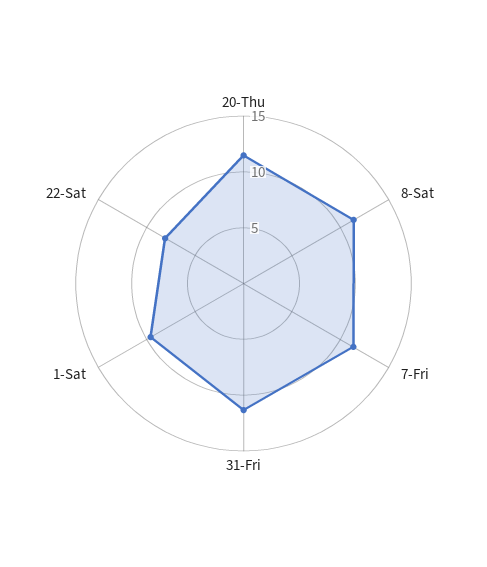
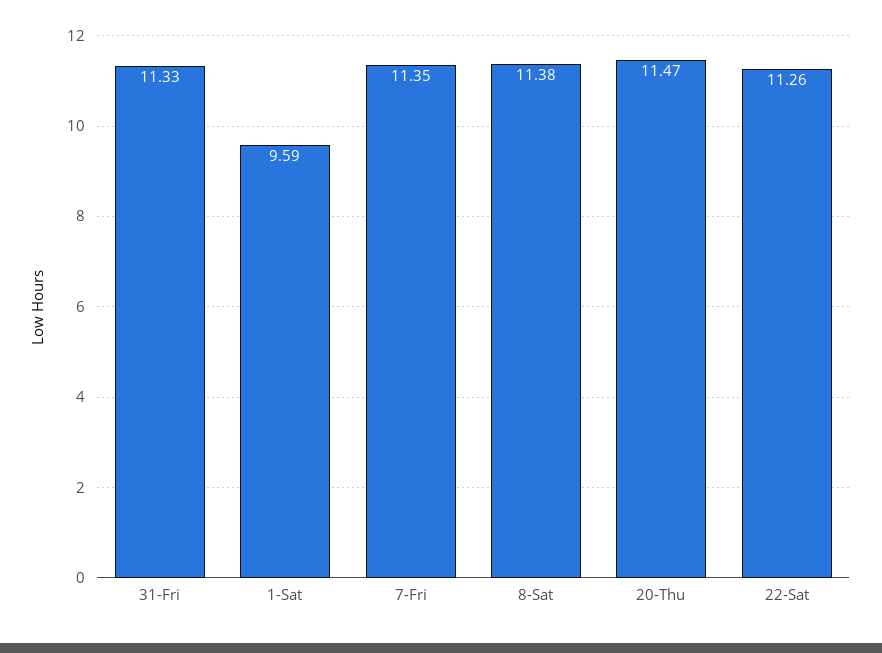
22-Sat: 8 -> 11.26

